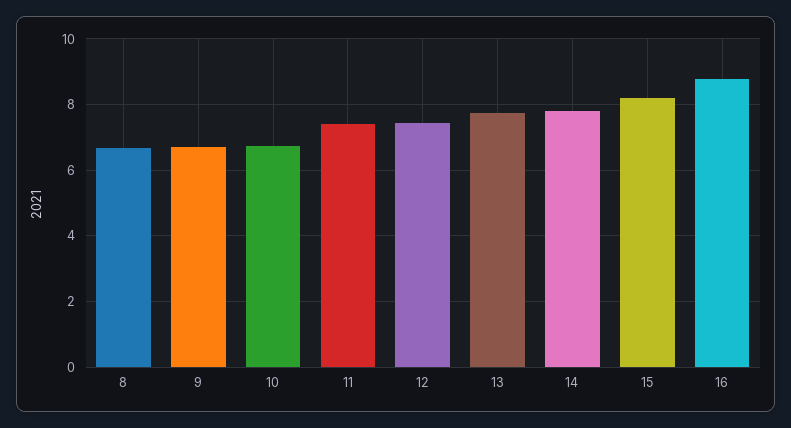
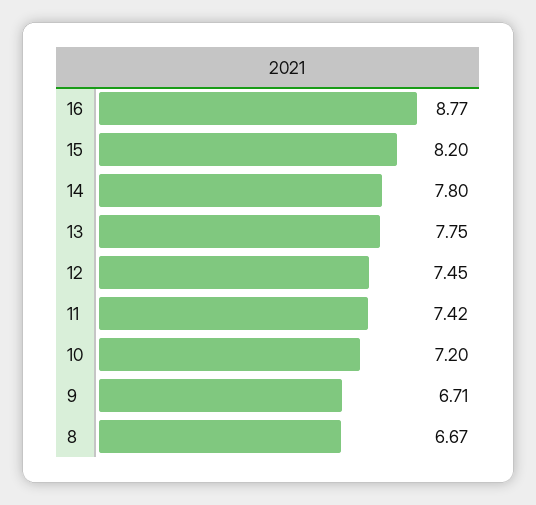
10: 6.8 -> 7.2

